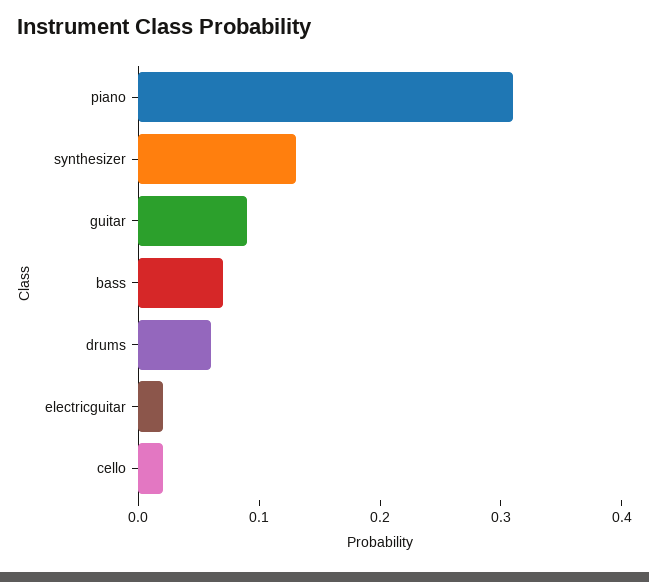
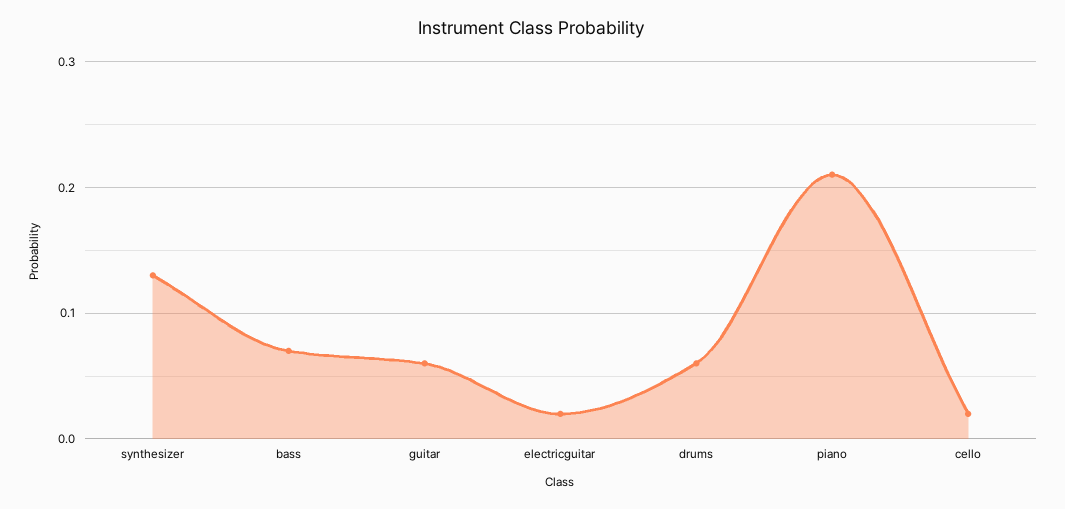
piano: 0.31 -> 0.21
guitar: 0.09 -> 0.06

